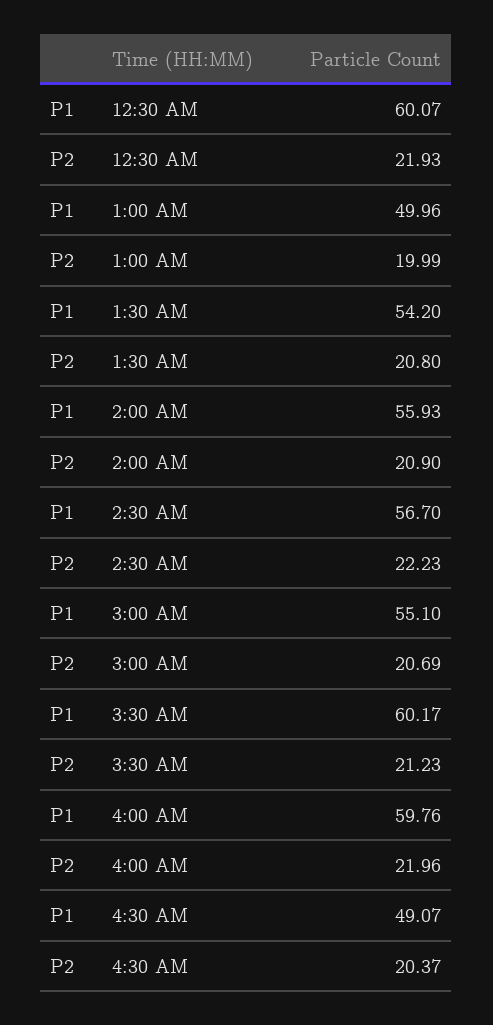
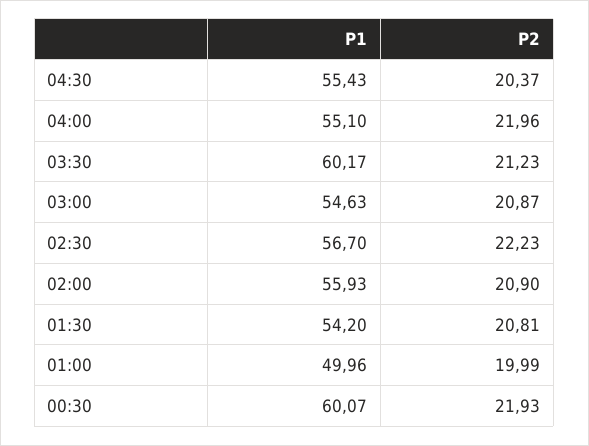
P2, 1:30 AM: 20.8 -> 20.81
P1, 3:00 AM: 55.1 -> 54.63
P2, 3:00 AM: 20.69 -> 20.87
P1, 4:00 AM: 59.76 -> 55.1
P1, 4:30 AM: 49.07 -> 55.43

